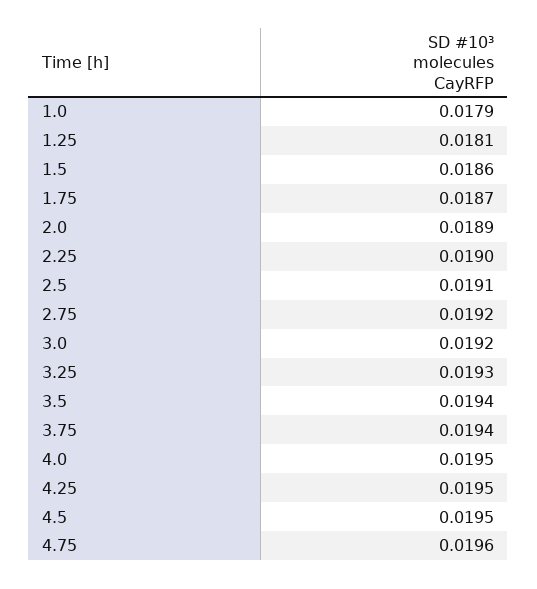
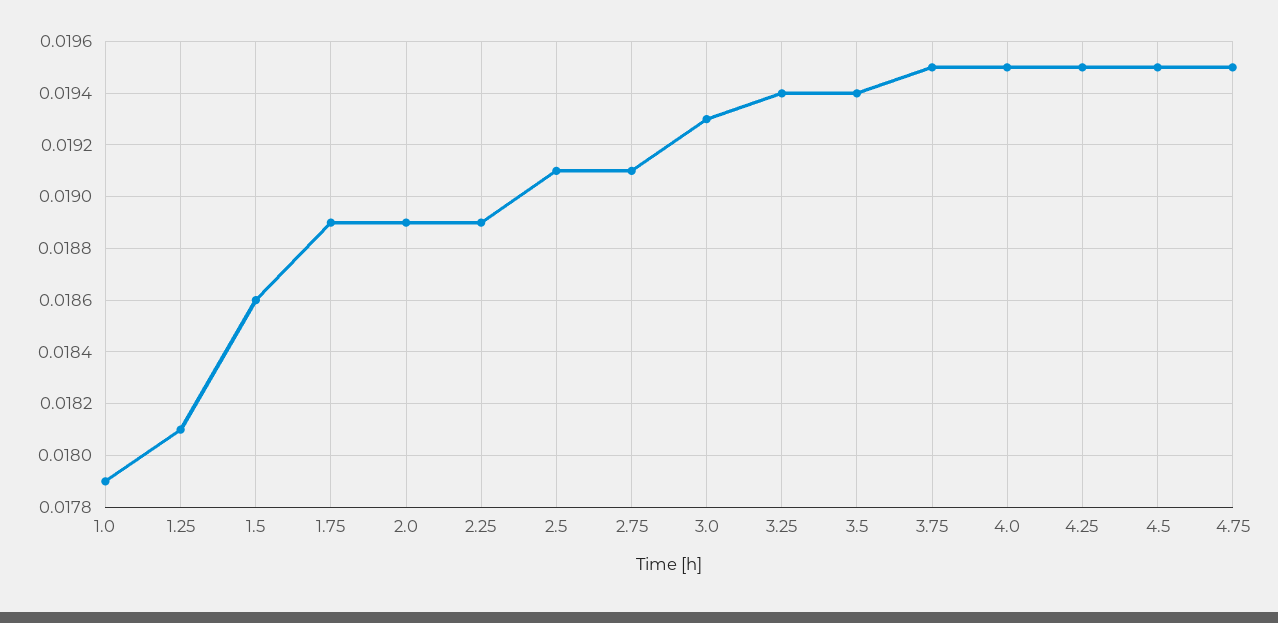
1.75: 0.0187 -> 0.0189
2.25: 0.019 -> 0.0189
2.75: 0.0192 -> 0.0191
3.0: 0.0192 -> 0.0193
3.25: 0.0193 -> 0.0194
3.75: 0.0194 -> 0.0195
4.75: 0.0196 -> 0.0195

